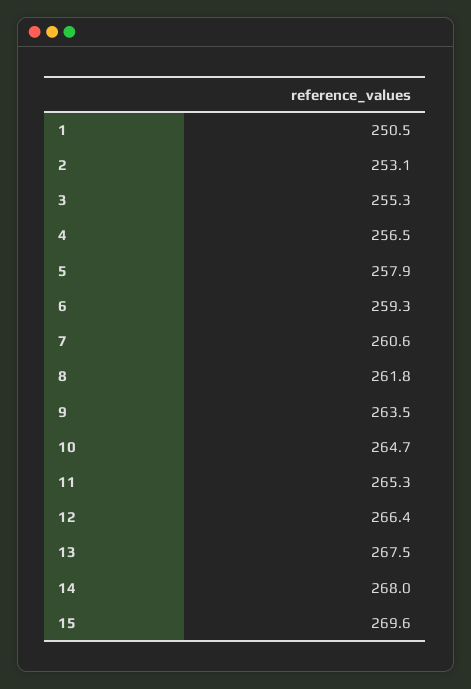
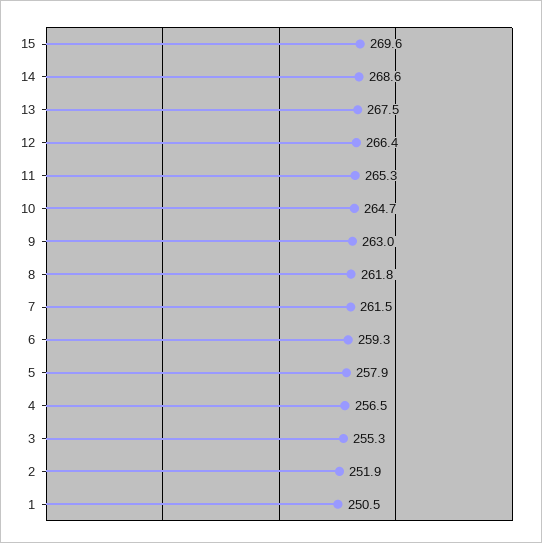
2: 253.1 -> 251.9
7: 260.6 -> 261.5
9: 263.5 -> 263
14: 268 -> 268.6

